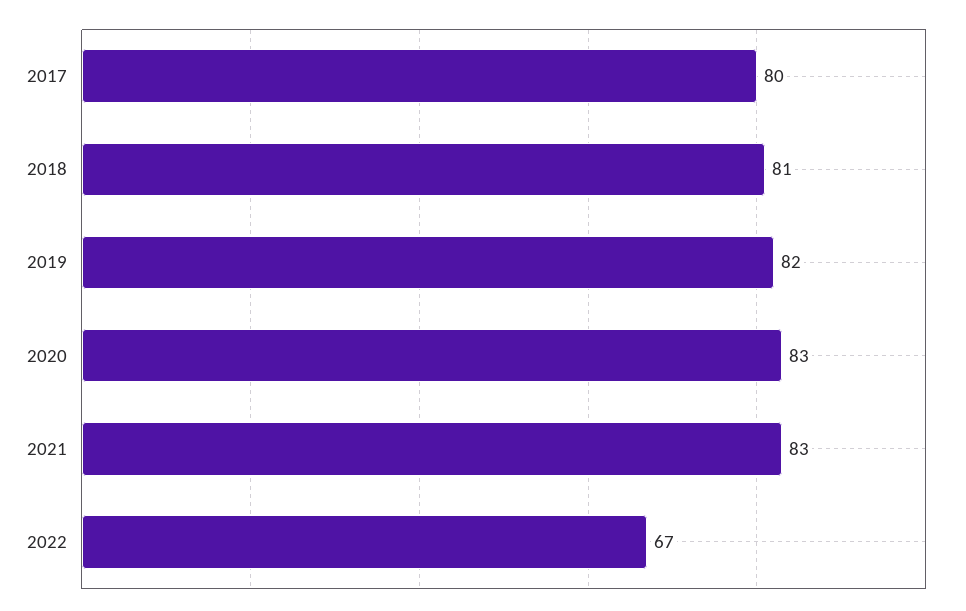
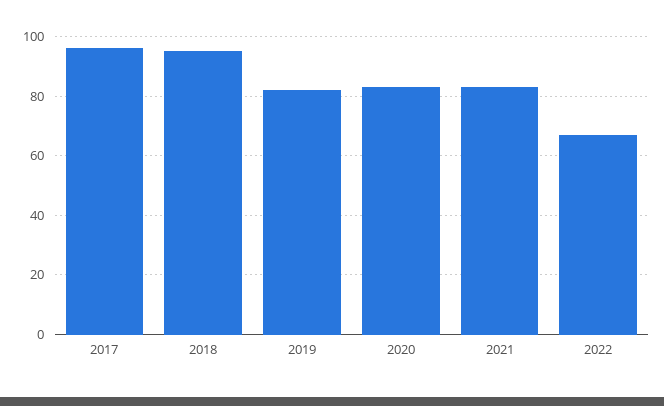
2017: 80 -> 95
2018: 81 -> 95

